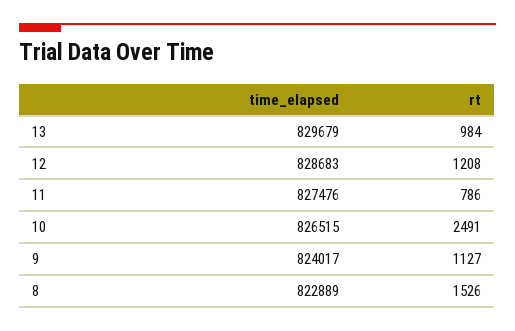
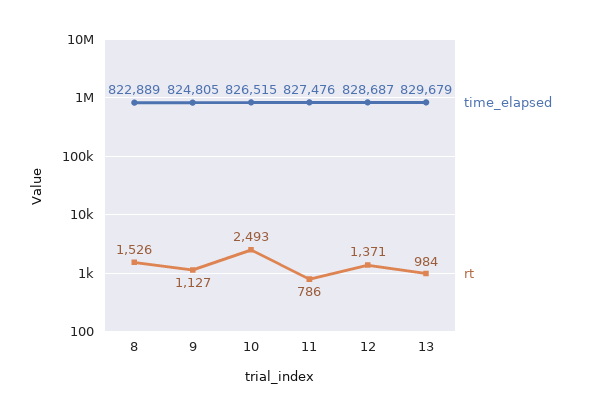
time_elapsed, 12: 828683 -> 828687
rt, 12: 1208 -> 1371
rt, 10: 2491 -> 2493
time_elapsed, 9: 824017 -> 824805

